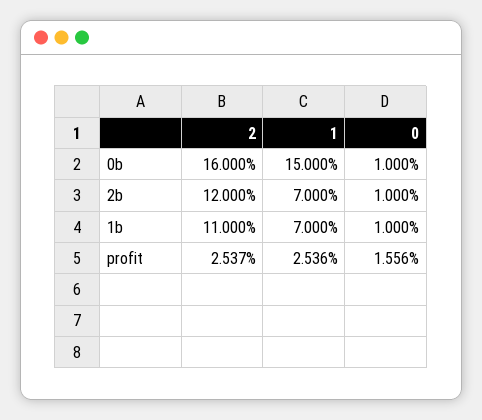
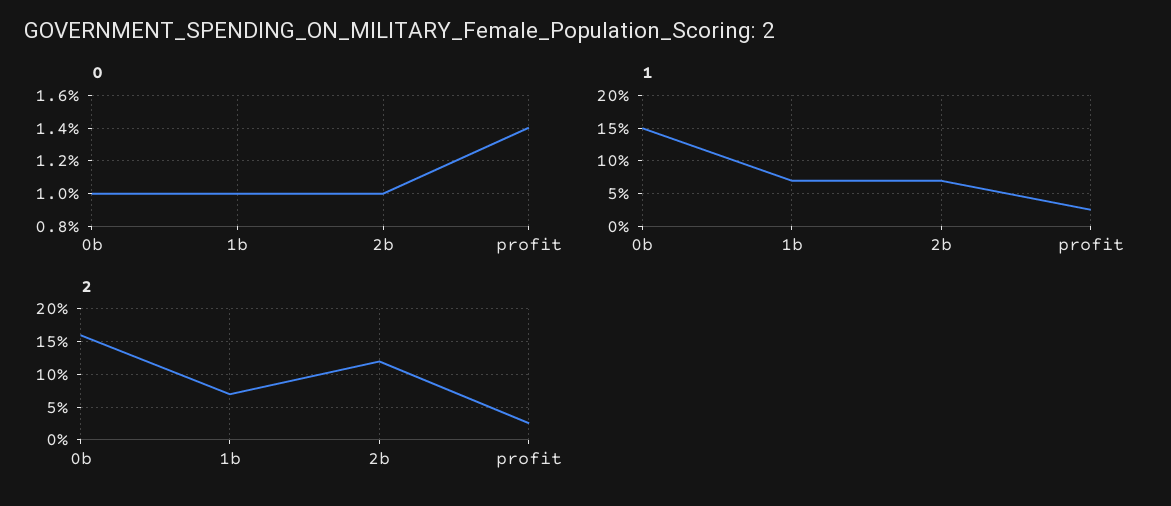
2, 1b: 11 -> 7
0, profit: 1.556 -> 1.4

